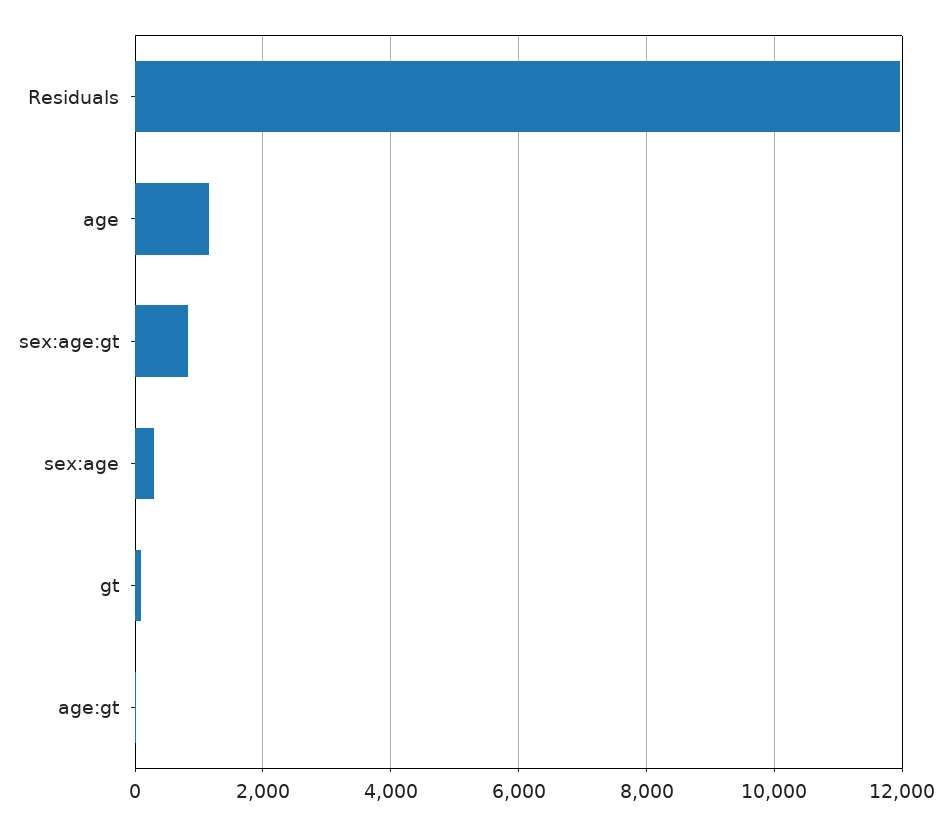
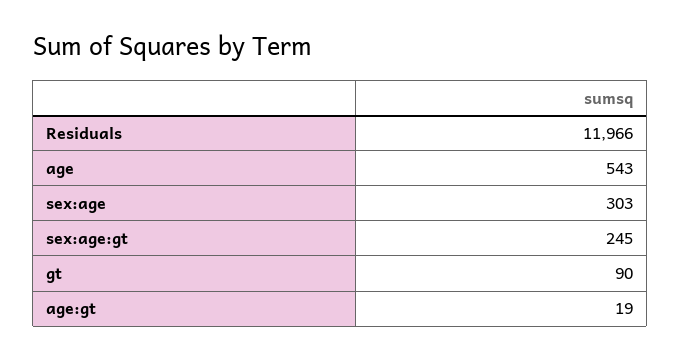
age: 1200 -> 543
sex:age:gt: 800 -> 245

